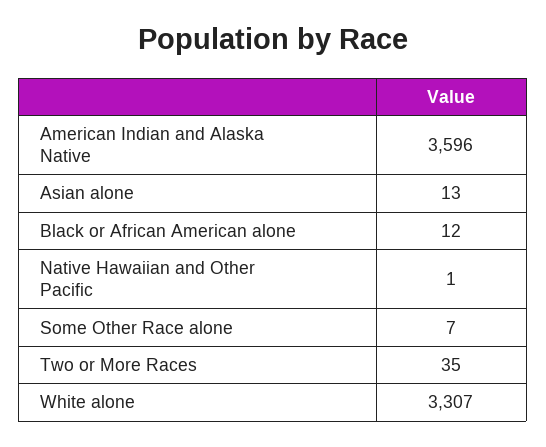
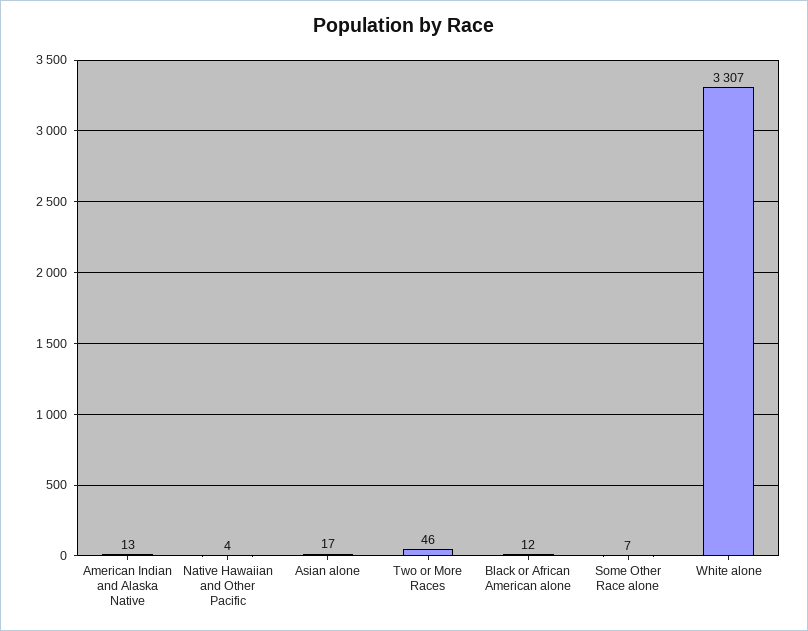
American Indian and Alaska Native: 3596 -> 13
Asian alone: 13 -> 17
Native Hawaiian and Other Pacific: 1 -> 4
Two or More Races: 35 -> 46

